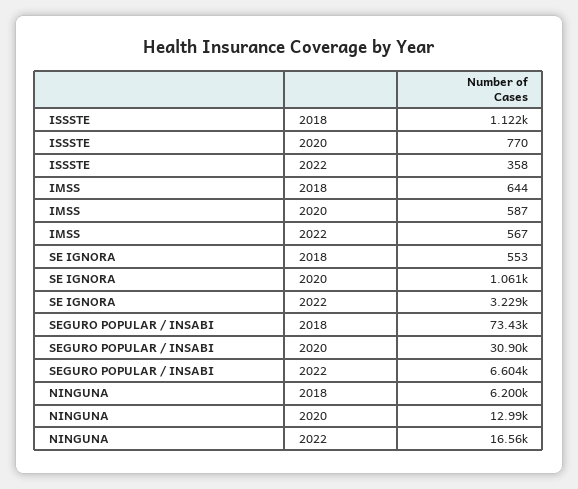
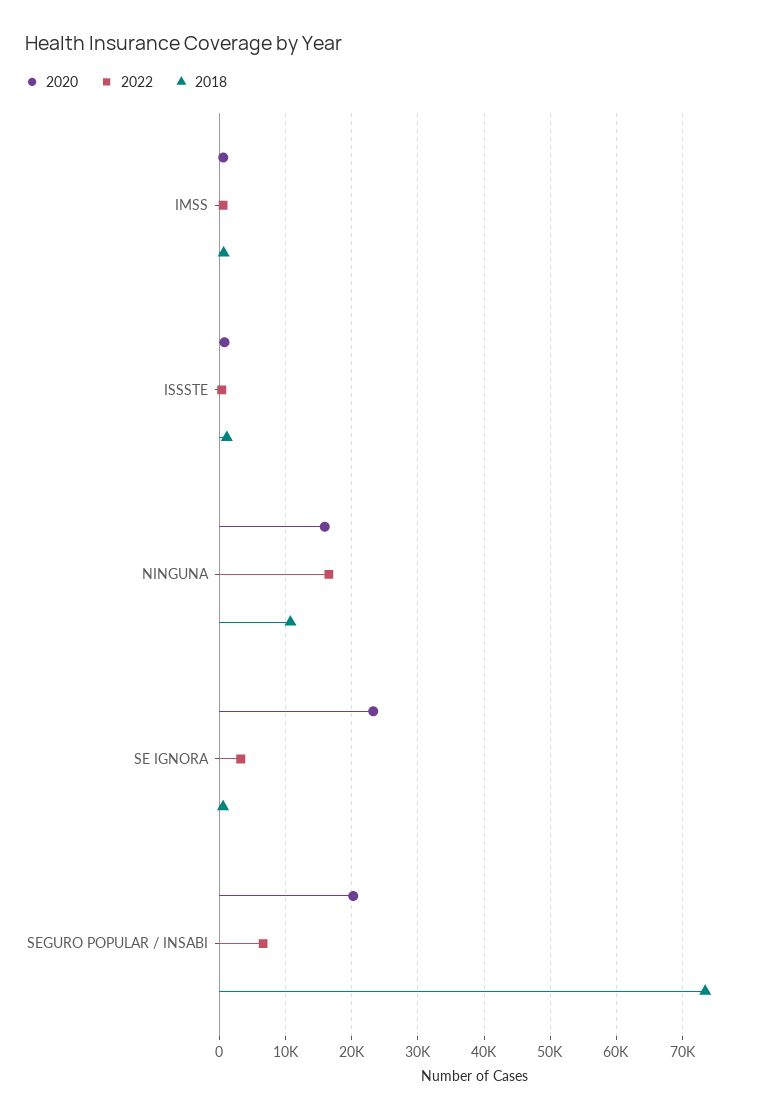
2020, SE IGNORA: 1061 -> 23000
2020, SEGURO POPULAR / INSABI: 30900 -> 20000
2018, NINGUNA: 6200 -> 11000
2020, NINGUNA: 12990 -> 16000

